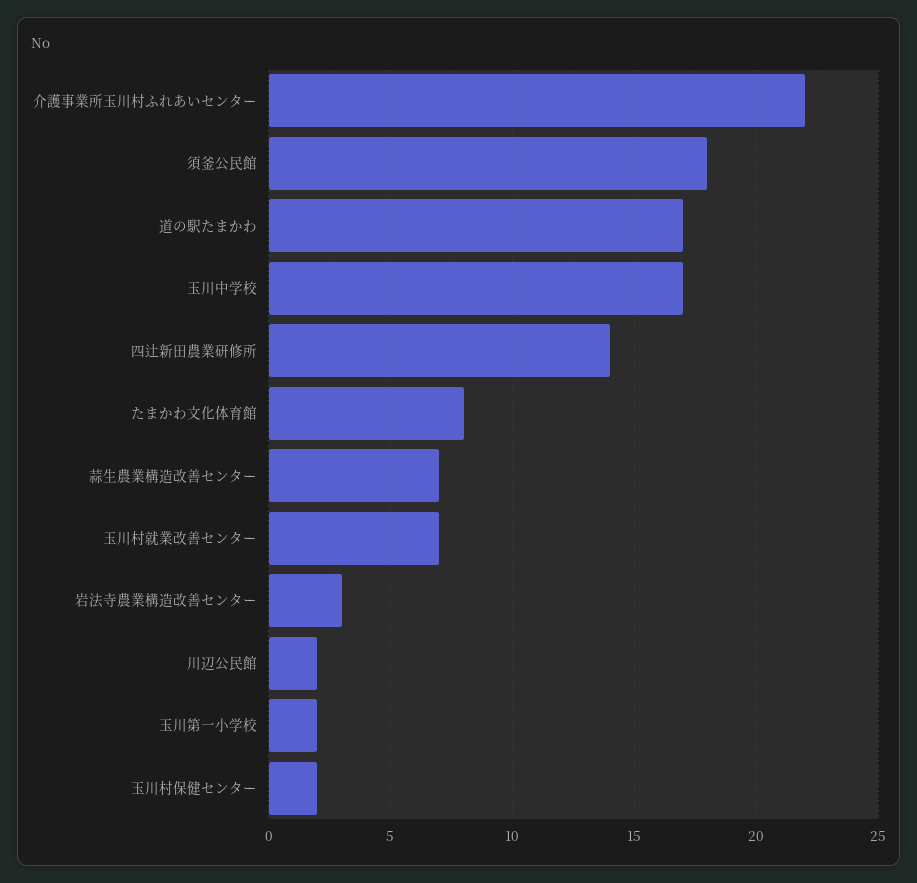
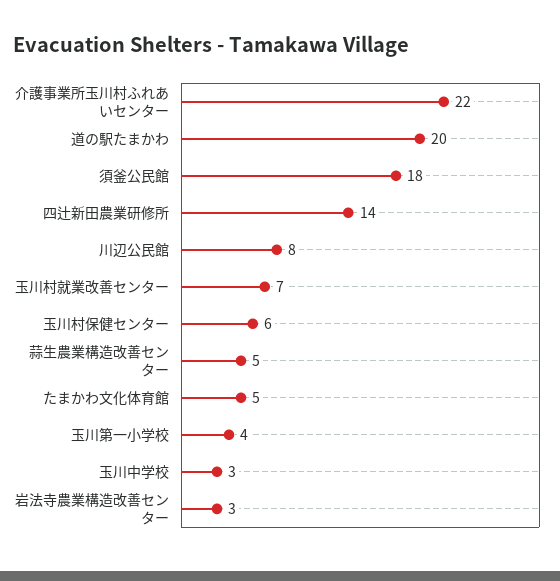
道の駅たまかわ: 17 -> 20
玉川中学校: 17 -> 3
たまかわ文化体育館: 8 -> 5
蒜生農業構造改善センター: 7 -> 5
川辺公民館: 2 -> 8
玉川第一小学校: 2 -> 4
玉川村保健センター: 2 -> 6

